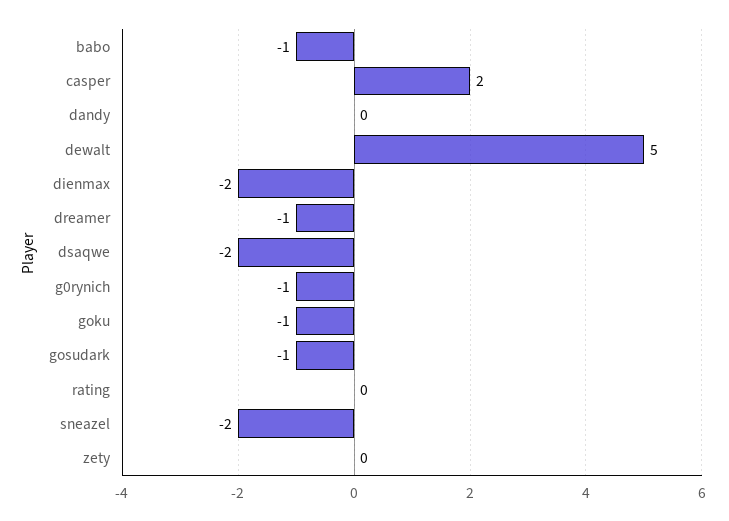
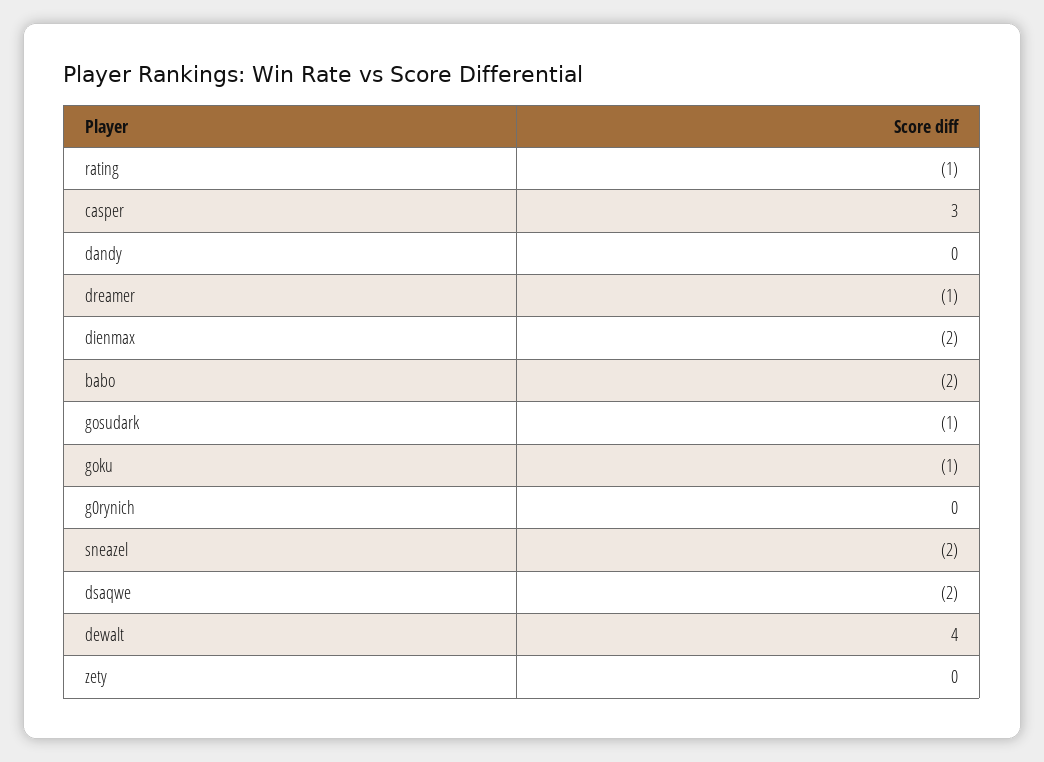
babo: -1 -> -2
casper: 2 -> 3
dewalt: 5 -> 4
g0rynich: -1 -> 0
rating: 0 -> -1

